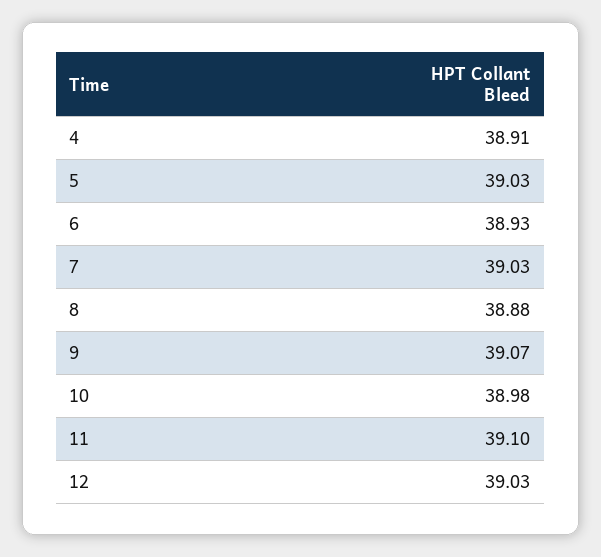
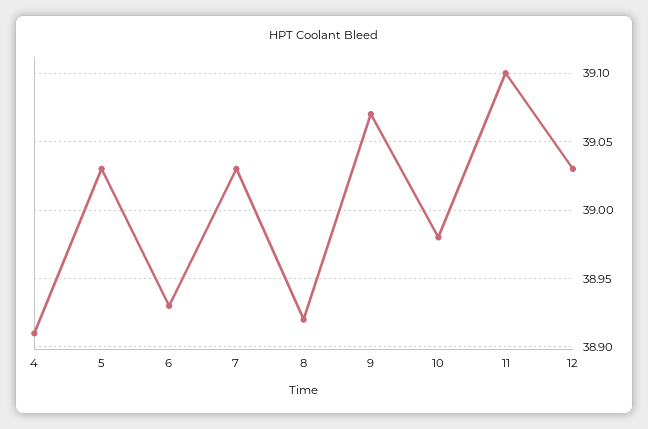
8: 38.88 -> 38.92

